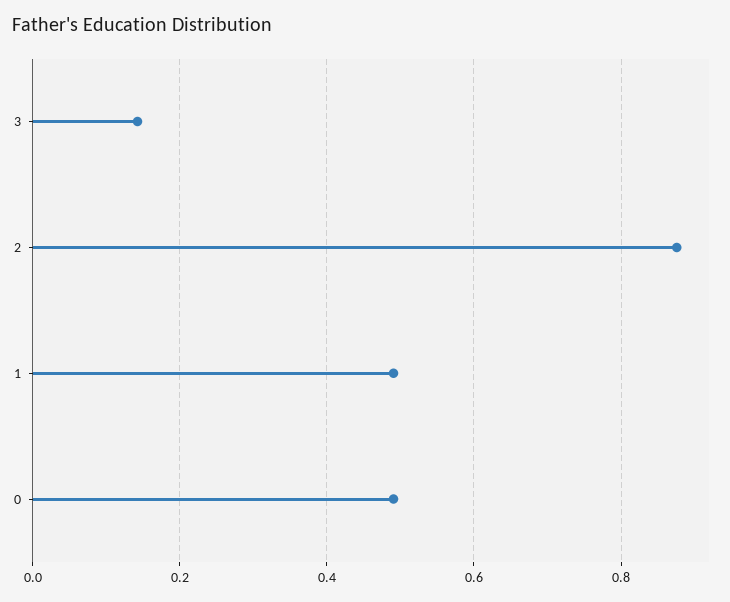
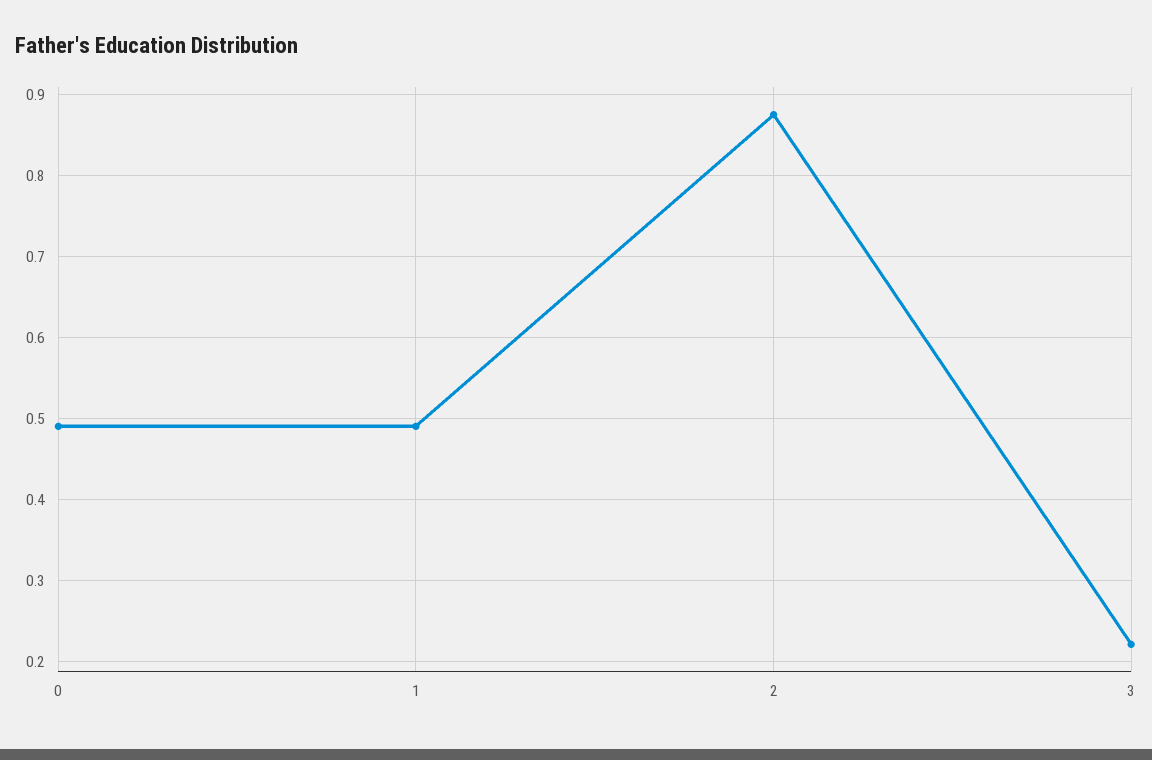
3: 0.14 -> 0.22

